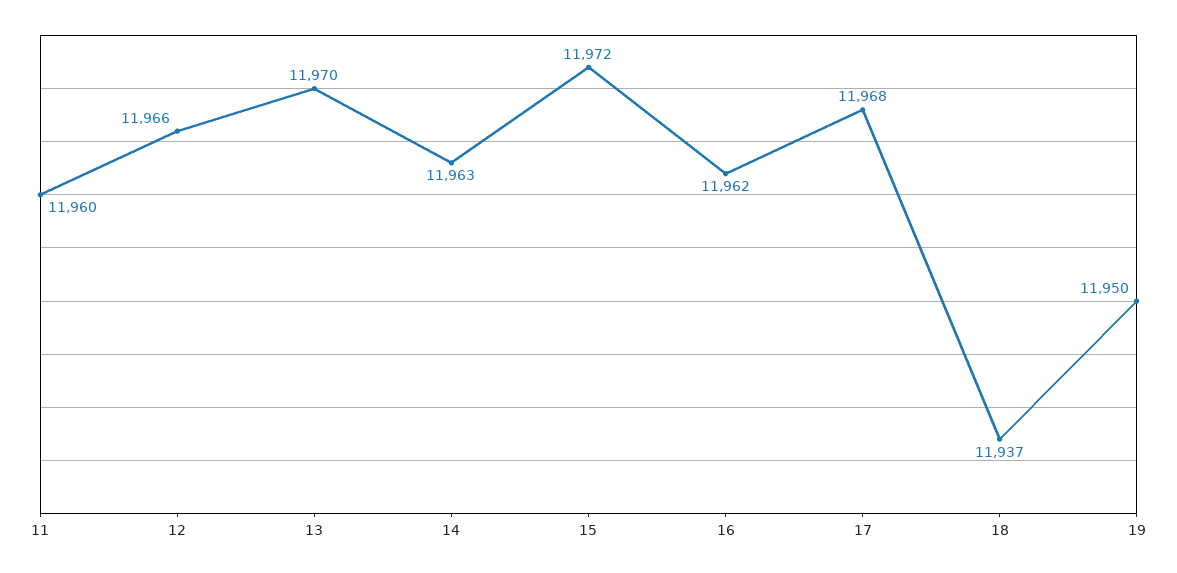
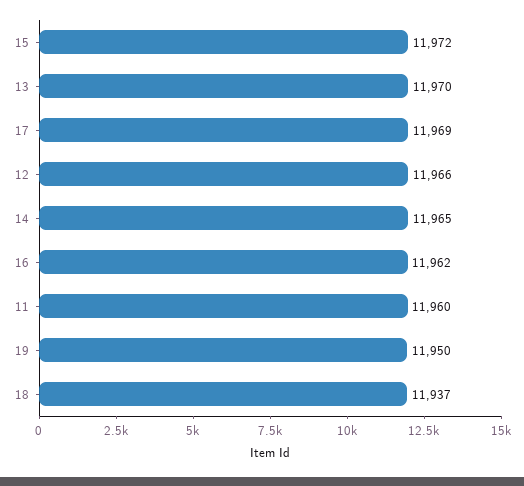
14: 11963 -> 11965
17: 11968 -> 11969

